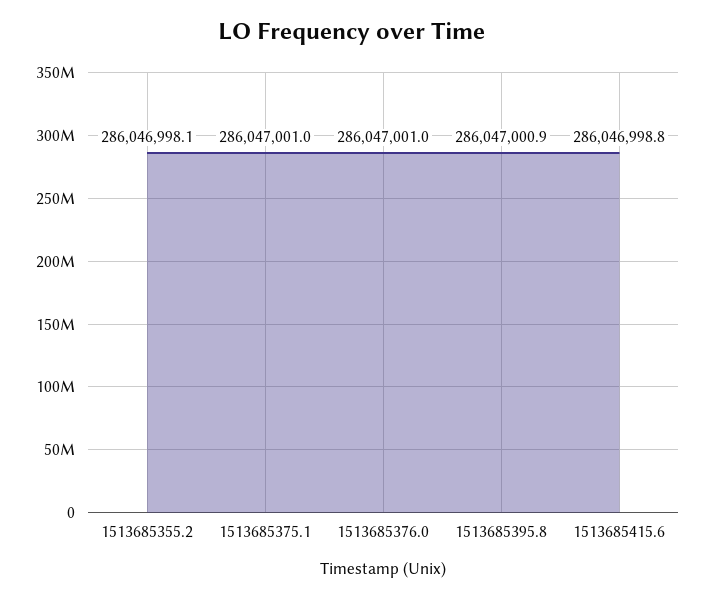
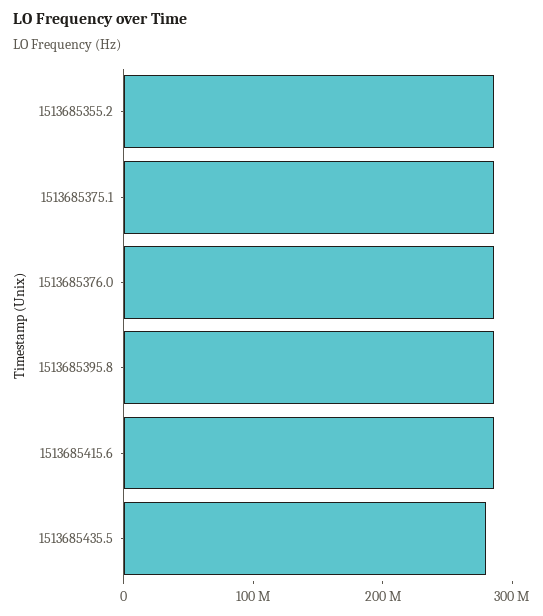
1513685435.5: none -> 280000000

